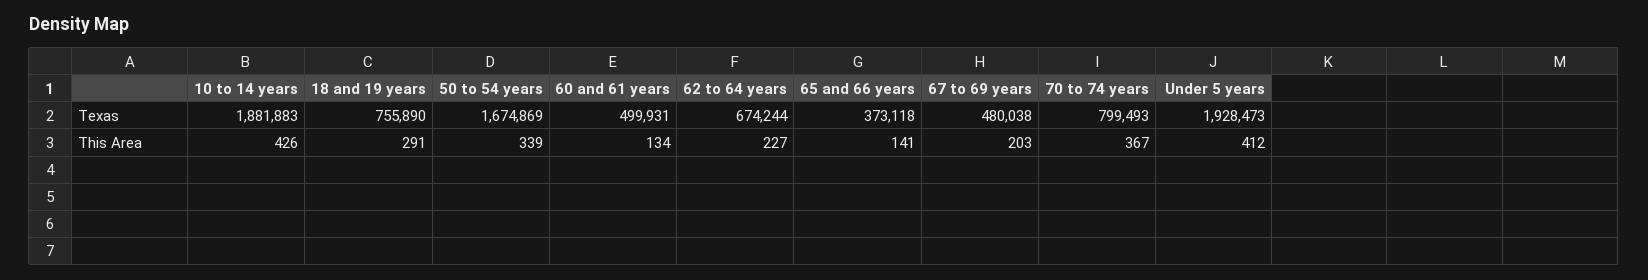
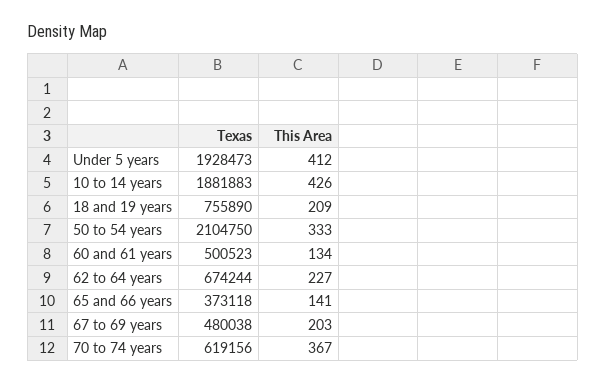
50 to 54 years, Texas: 1674869 -> 2104750
60 and 61 years, Texas: 499931 -> 500523
70 to 74 years, Texas: 799493 -> 619156
18 and 19 years, This Area: 291 -> 209
50 to 54 years, This Area: 339 -> 333

